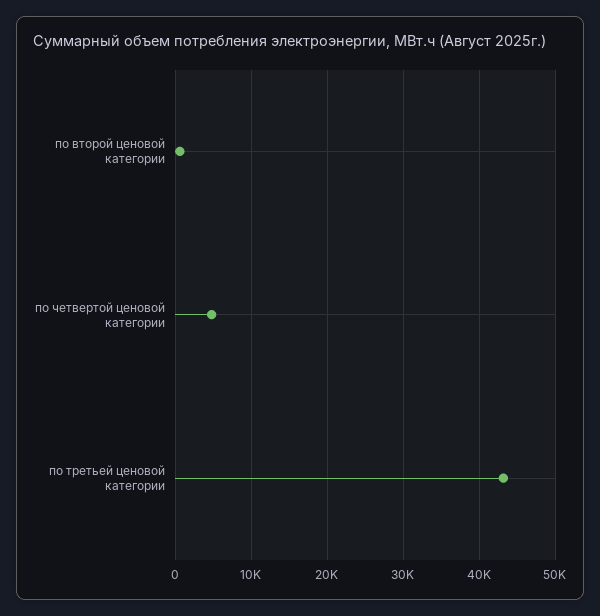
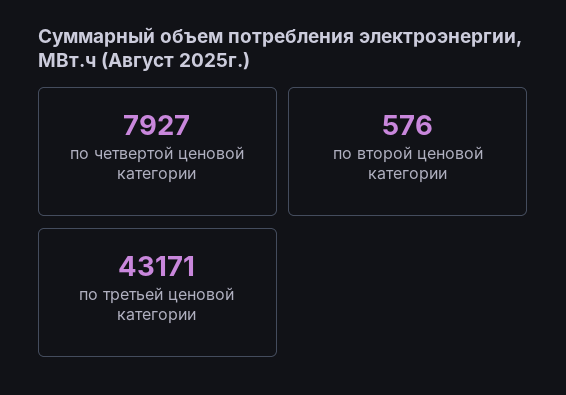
по четвертой ценовой категории: 5000 -> 7927

